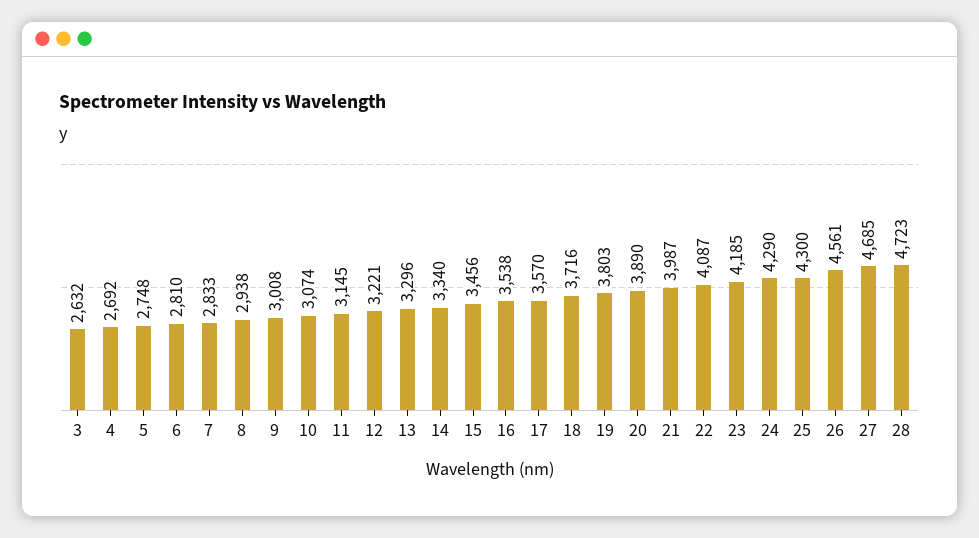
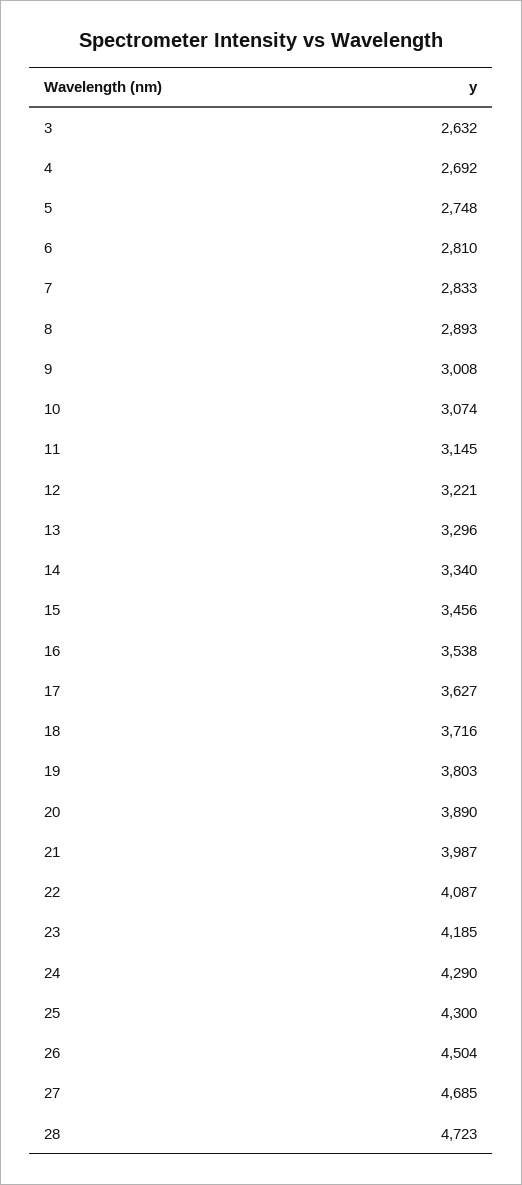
8: 2938 -> 2893
17: 3570 -> 3627
26: 4561 -> 4504

